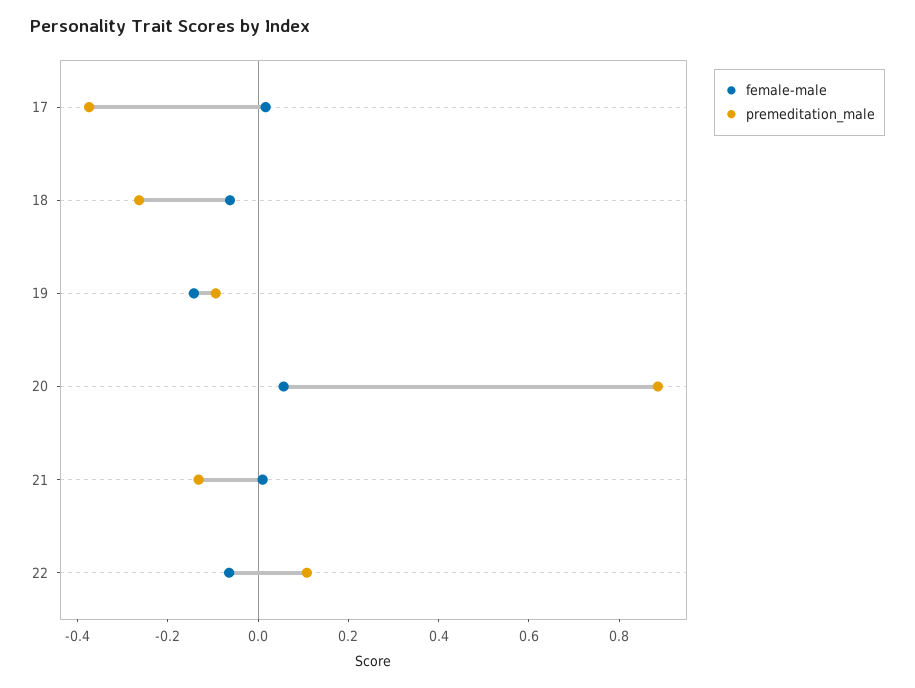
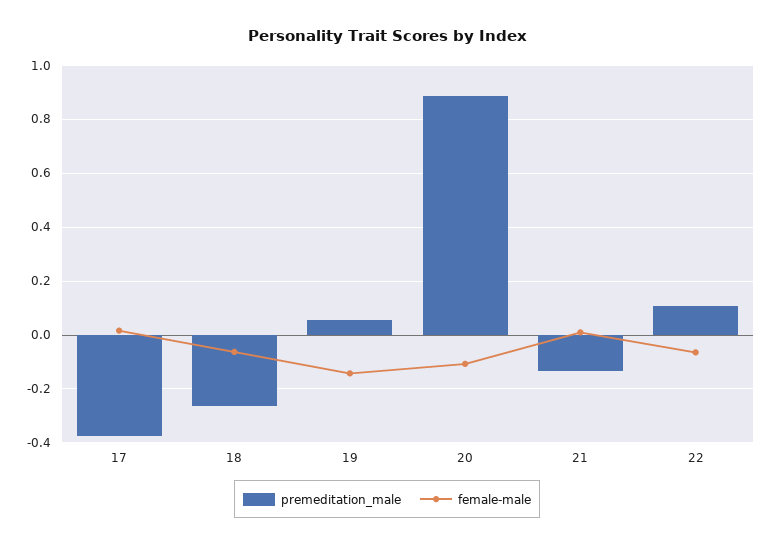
premeditation_male, 19: -0.1 -> 0.05
female-male, 20: 0.05 -> -0.1

